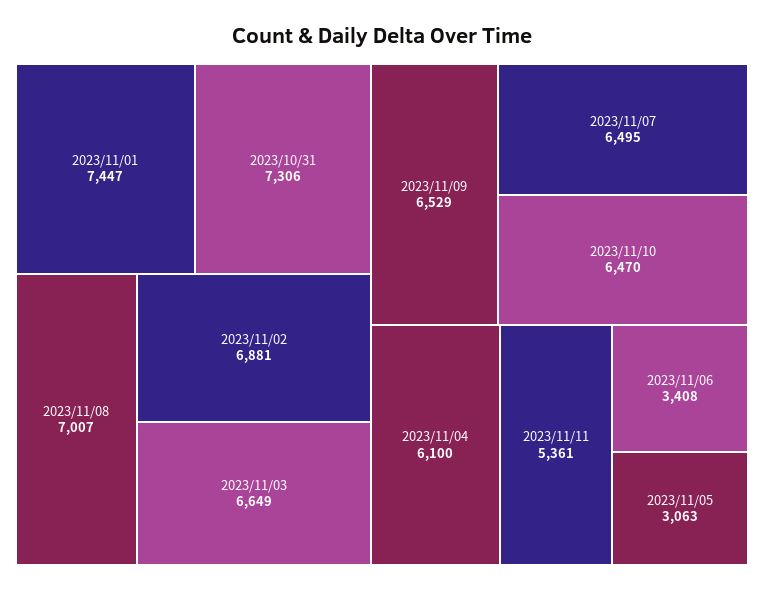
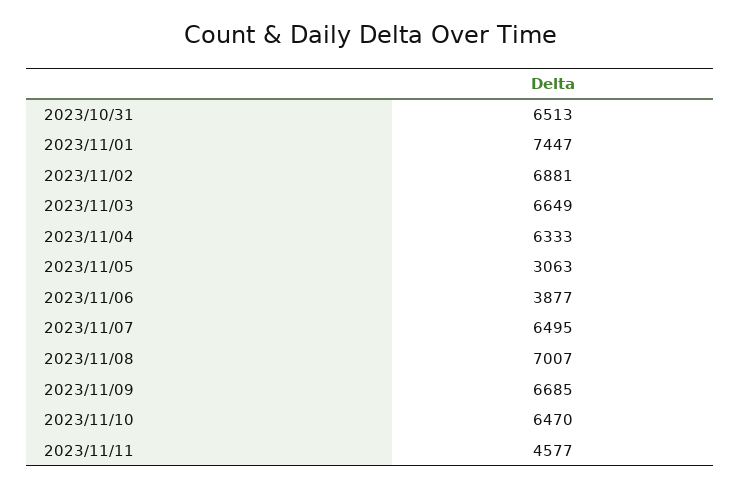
2023/10/31: 7306 -> 6513
2023/11/09: 6529 -> 6685
2023/11/04: 6100 -> 6333
2023/11/11: 5361 -> 4577
2023/11/06: 3408 -> 3877

